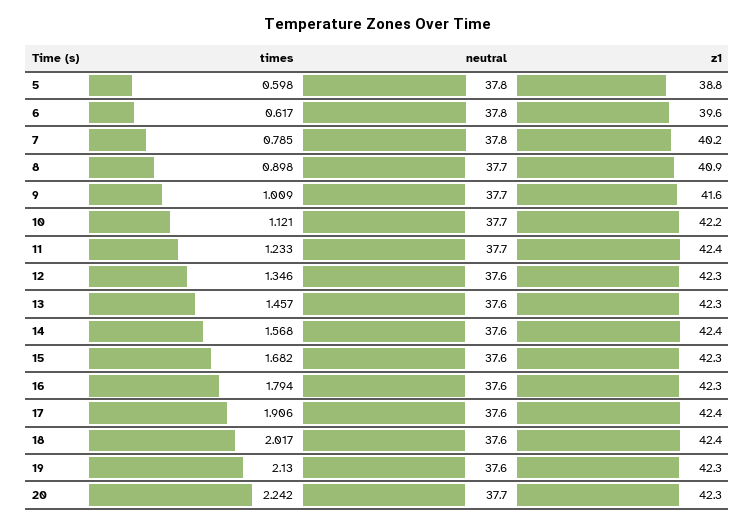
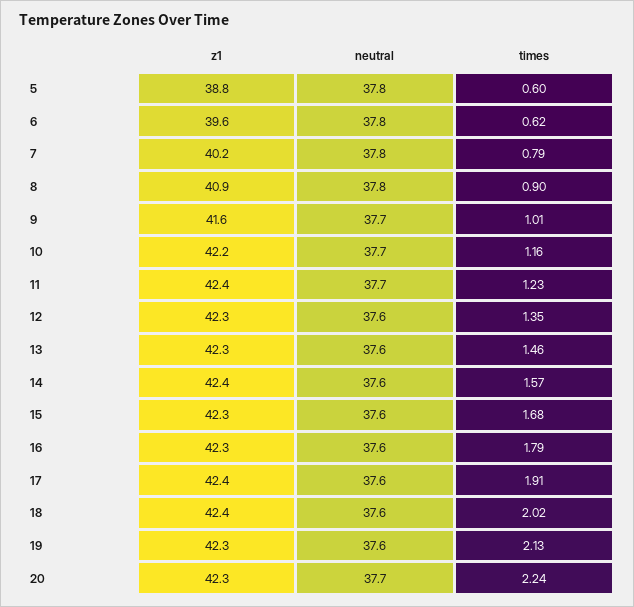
neutral, 8: 37.7 -> 37.8
times, 10: 1.121 -> 1.16

